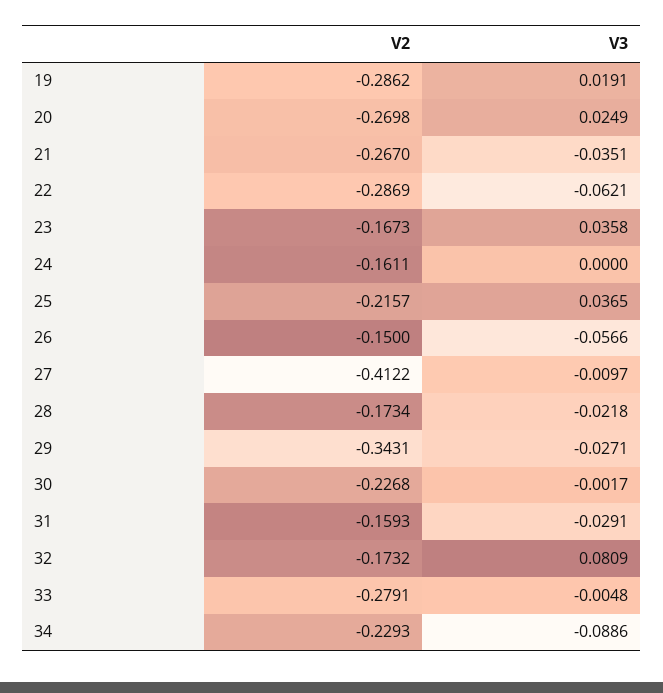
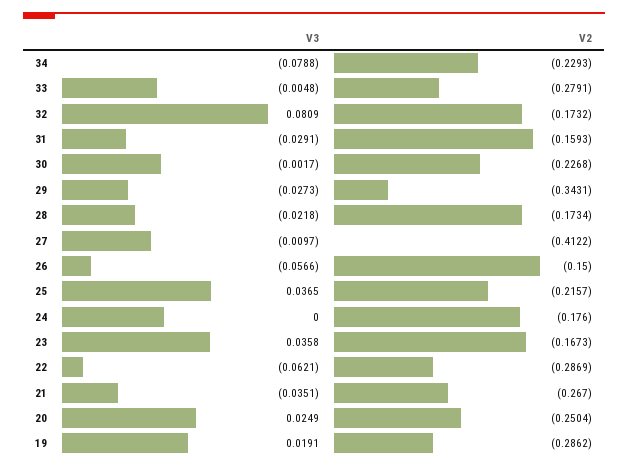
V2, 20: -0.2698 -> -0.2504
V2, 24: -0.1611 -> -0.176
V3, 29: -0.0271 -> -0.0273
V3, 34: -0.0886 -> -0.0788

